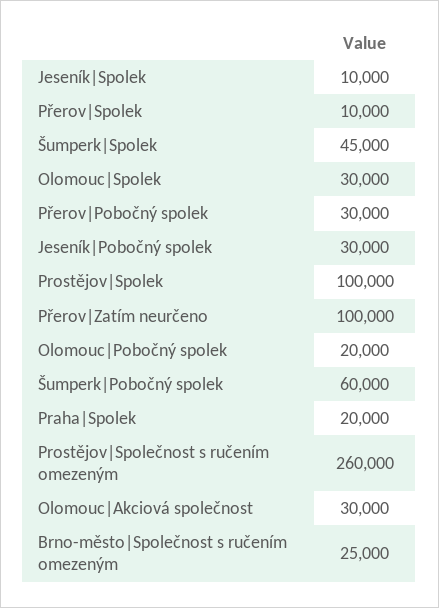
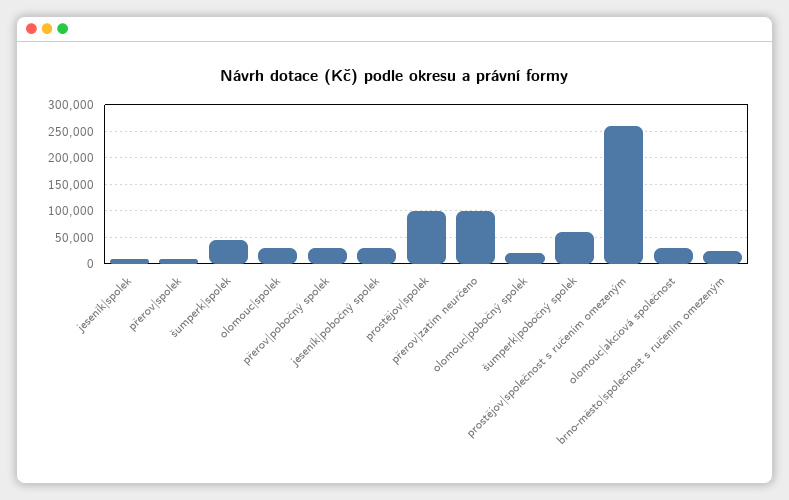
Praha|Spolek: 20000 -> none

